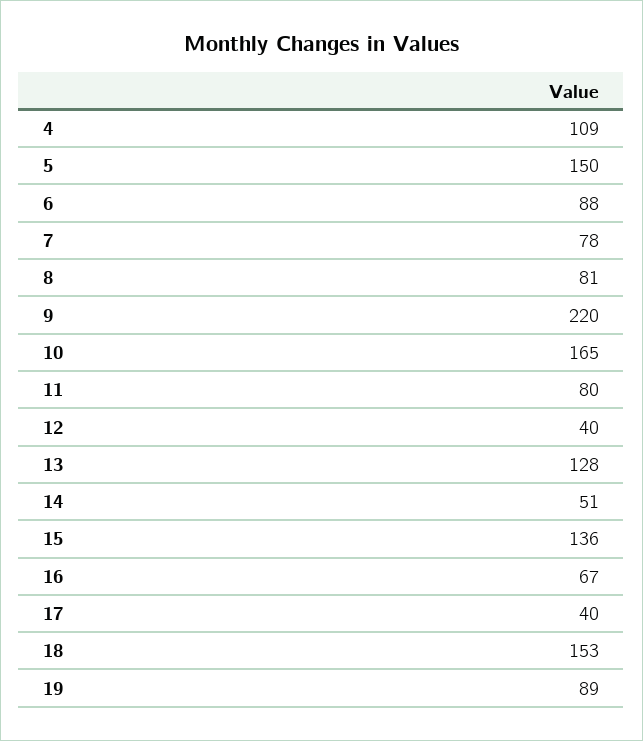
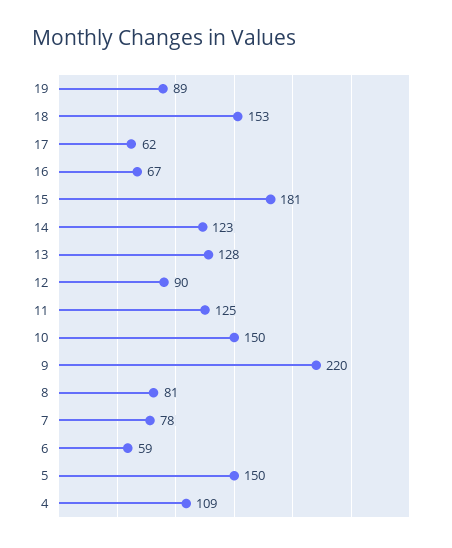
6: 88 -> 59
10: 165 -> 150
11: 80 -> 125
12: 40 -> 90
14: 51 -> 123
15: 136 -> 181
17: 40 -> 62

